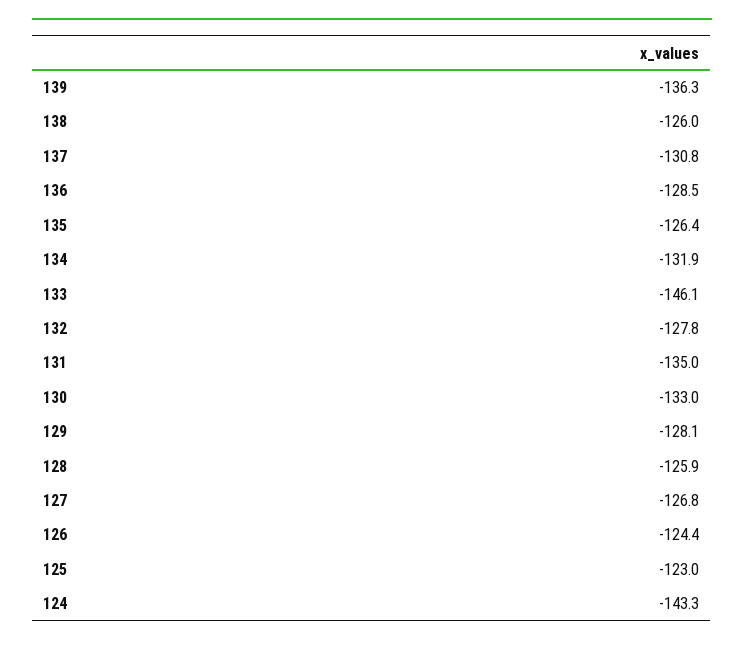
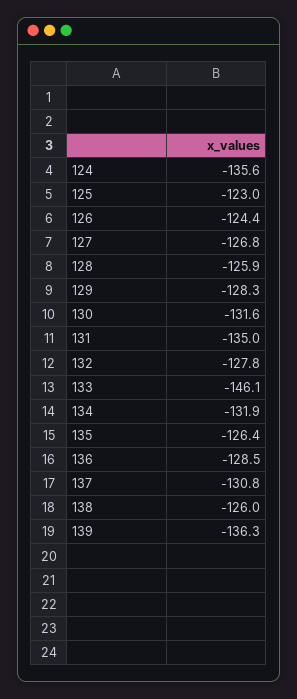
130: -133 -> -131.6
129: -128.1 -> -128.3
124: -143.3 -> -135.6

